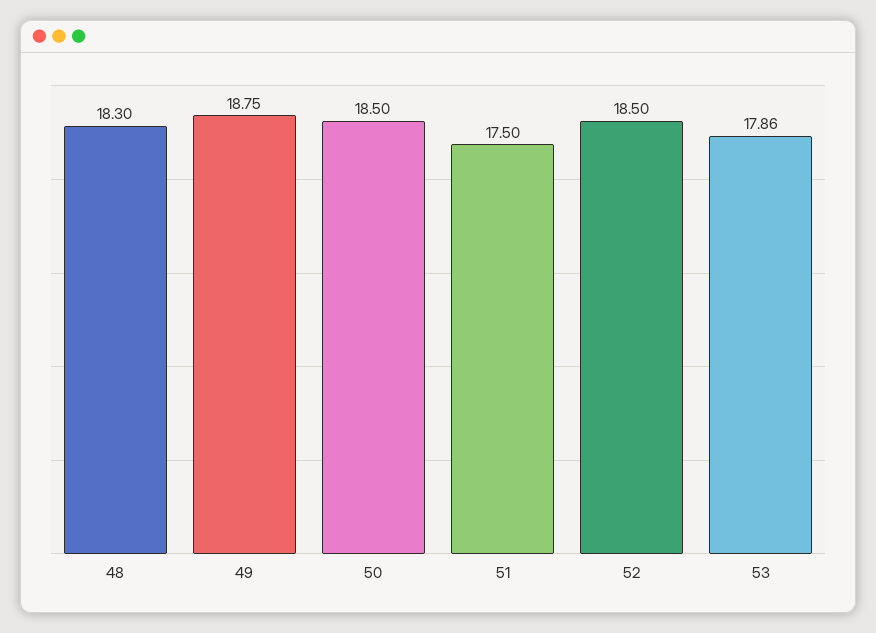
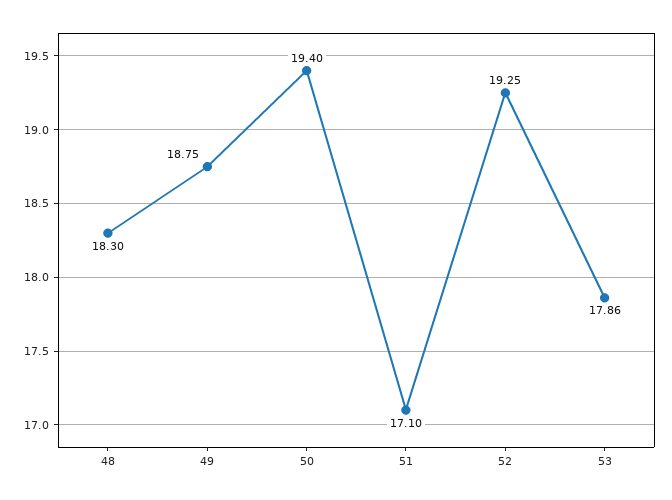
50: 18.5 -> 19.4
51: 17.5 -> 17.1
52: 18.5 -> 19.25

